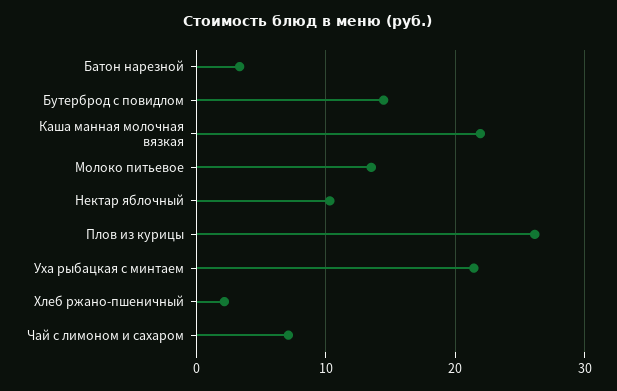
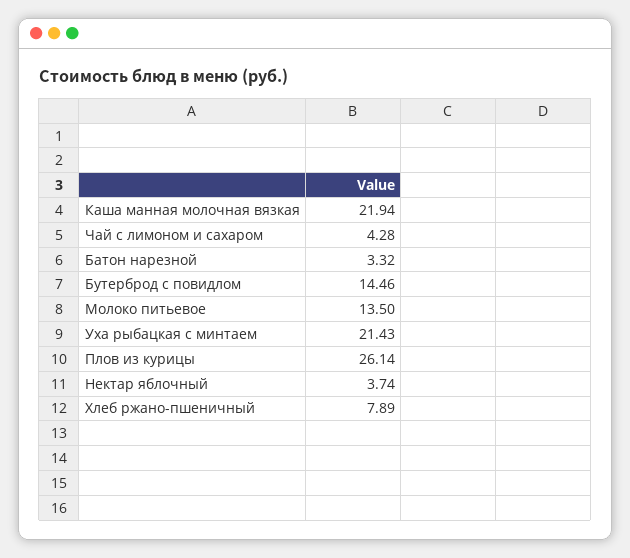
Нектар яблочный: 10 -> 3.74
Хлеб ржано-пшеничный: 2 -> 7.89
Чай с лимоном и сахаром: 7 -> 4.28

